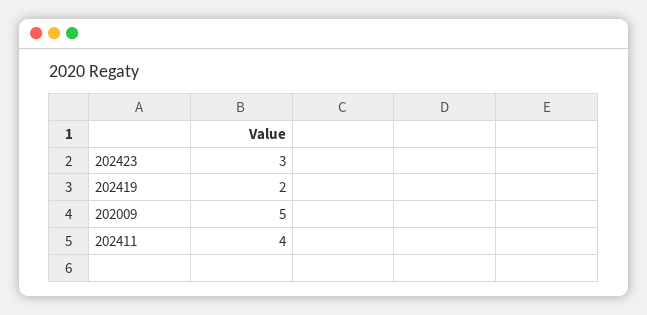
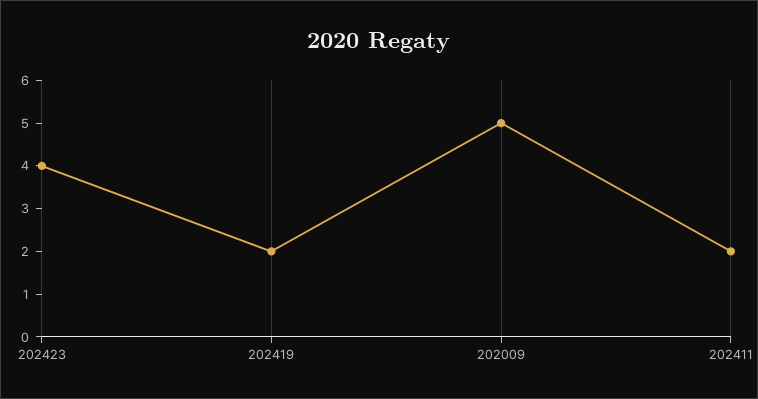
202423: 3 -> 4
202411: 4 -> 2

